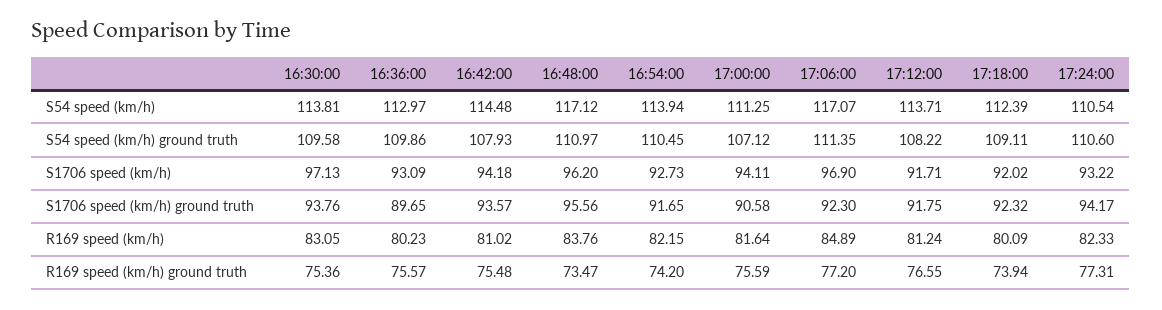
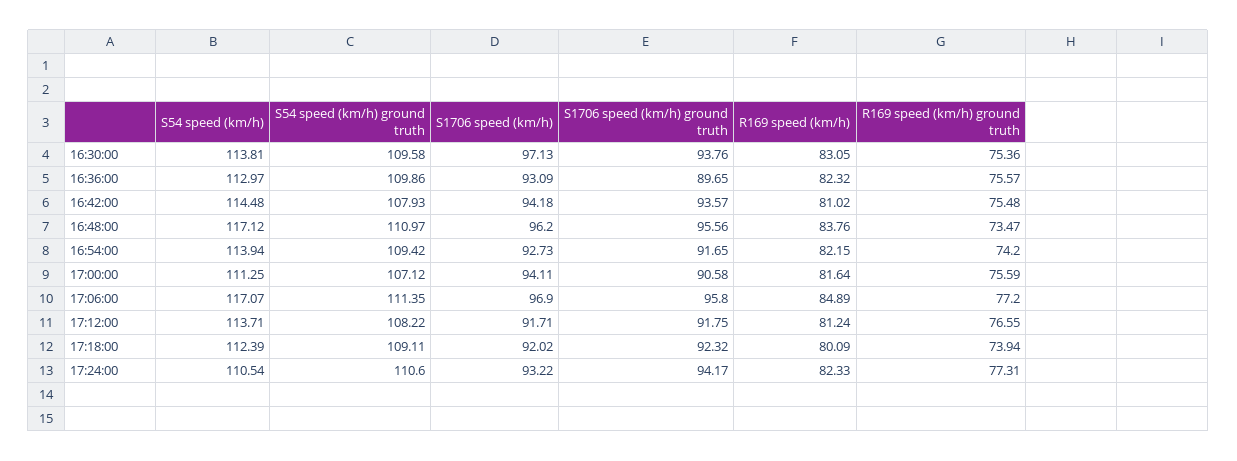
16:54:00, S54 speed (km/h) ground truth: 110.45 -> 109.42
17:06:00, S1706 speed (km/h) ground truth: 92.3 -> 95.8
16:36:00, R169 speed (km/h): 80.23 -> 82.32

